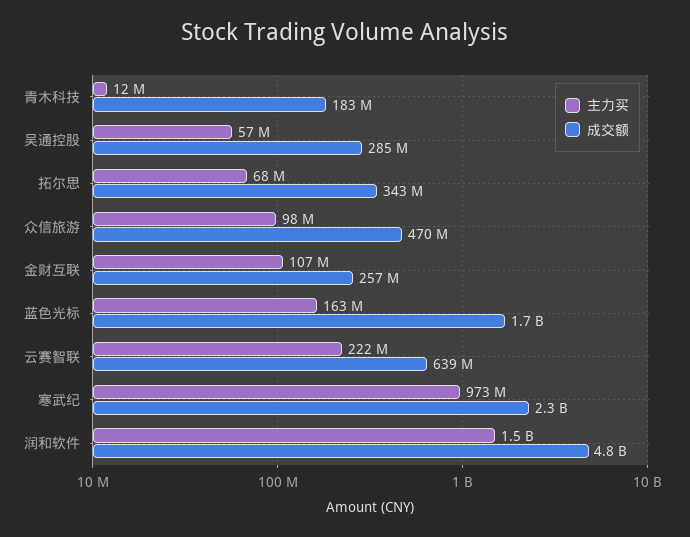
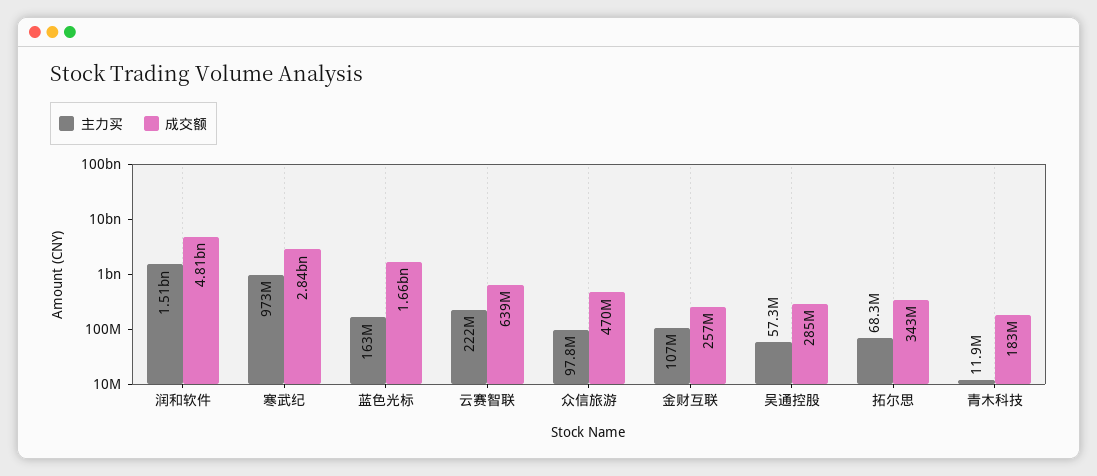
成交额, 寒武纪: 2300000000 -> 2840000000

